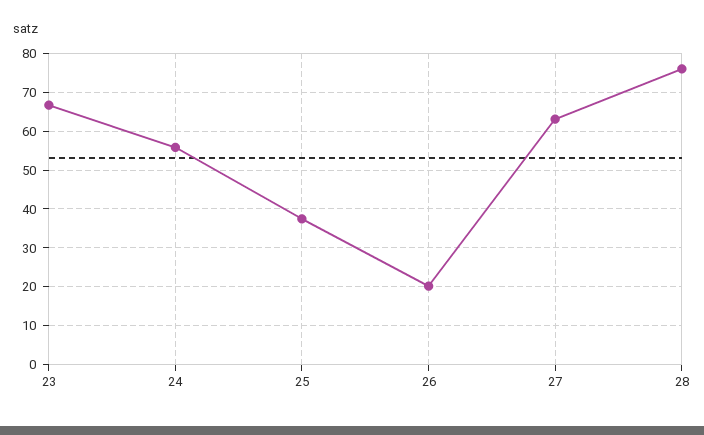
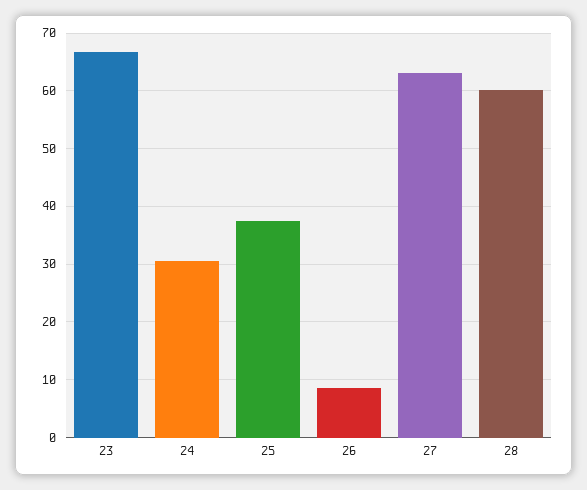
24: 56 -> 30
26: 20 -> 8
28: 76 -> 60

